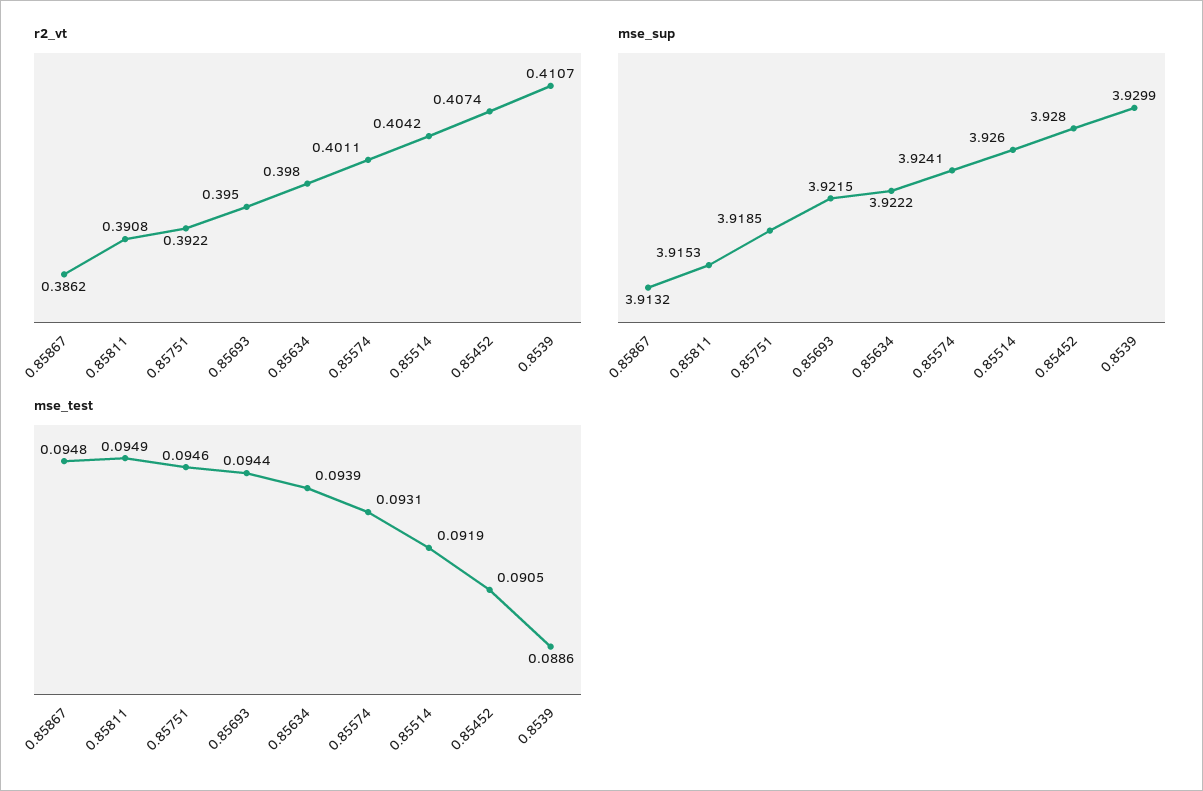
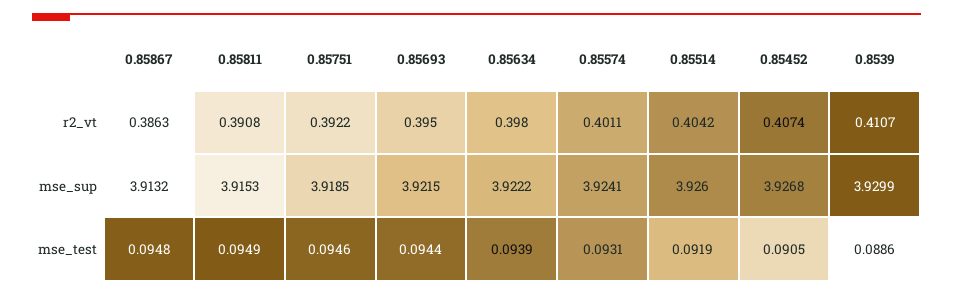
r2_vt, 0.85867: 0.3862 -> 0.3863
mse_sup, 0.85452: 3.928 -> 3.9268

